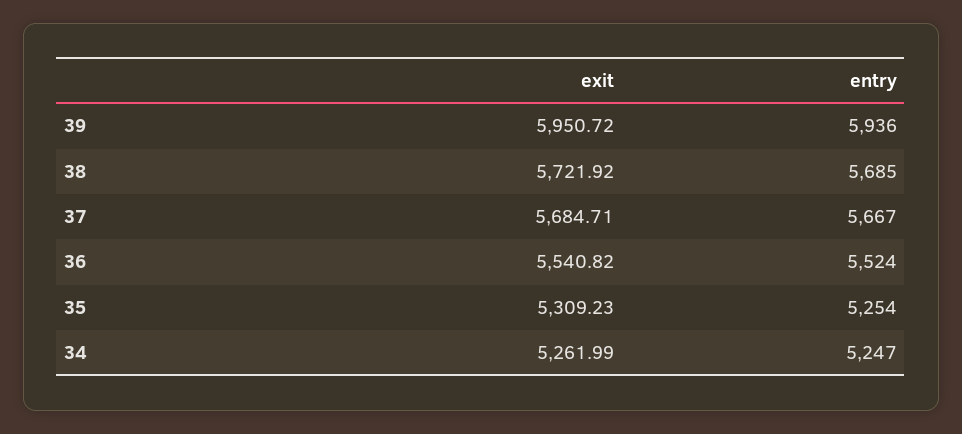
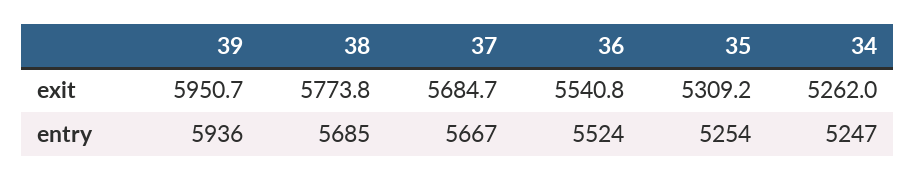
exit, 38: 5721.92 -> 5773.8

